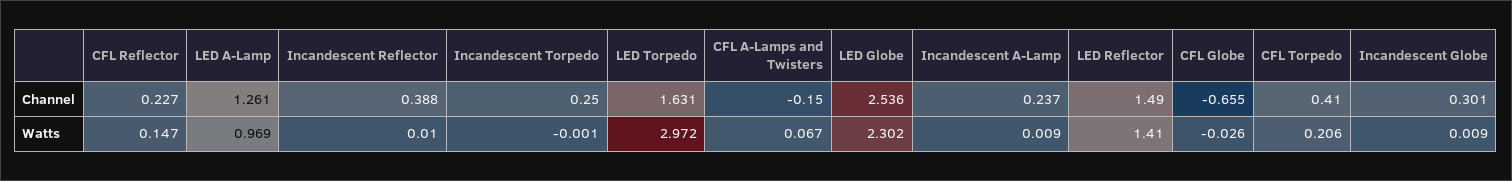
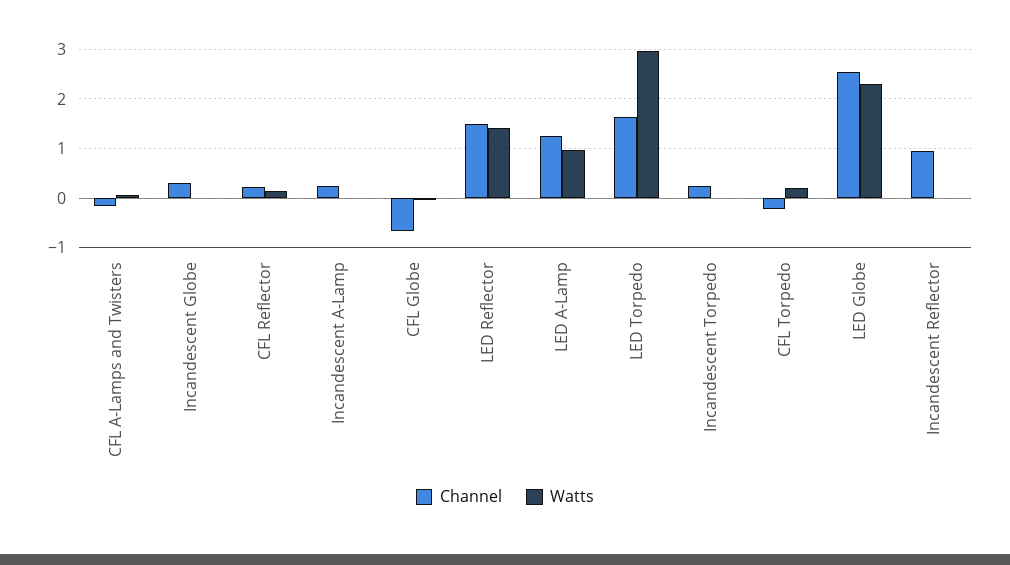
Channel, Incandescent Reflector: 0.388 -> 1
Channel, CFL Torpedo: 0.41 -> -0.2

